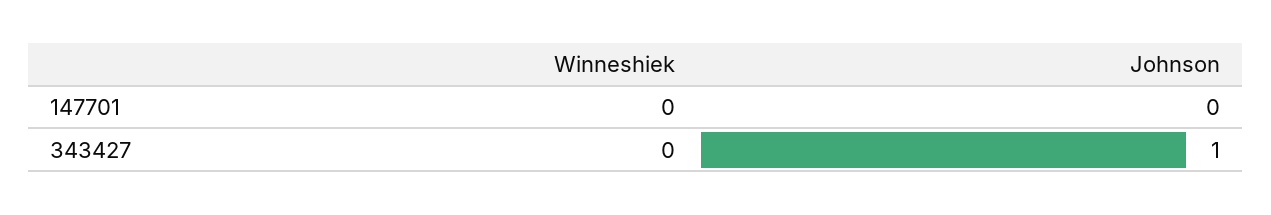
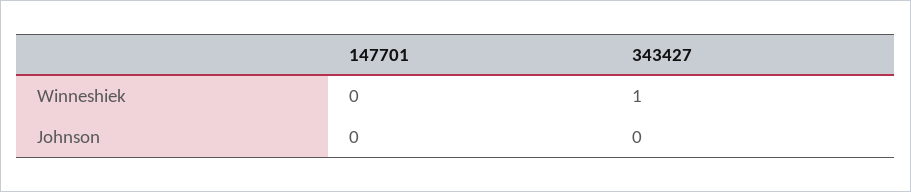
Winneshiek, 343427: 0 -> 1
Johnson, 343427: 1 -> 0

